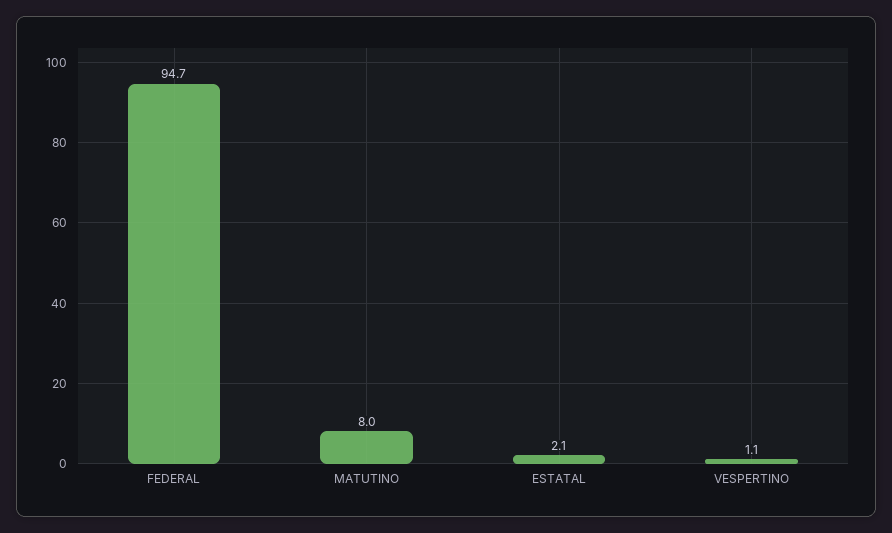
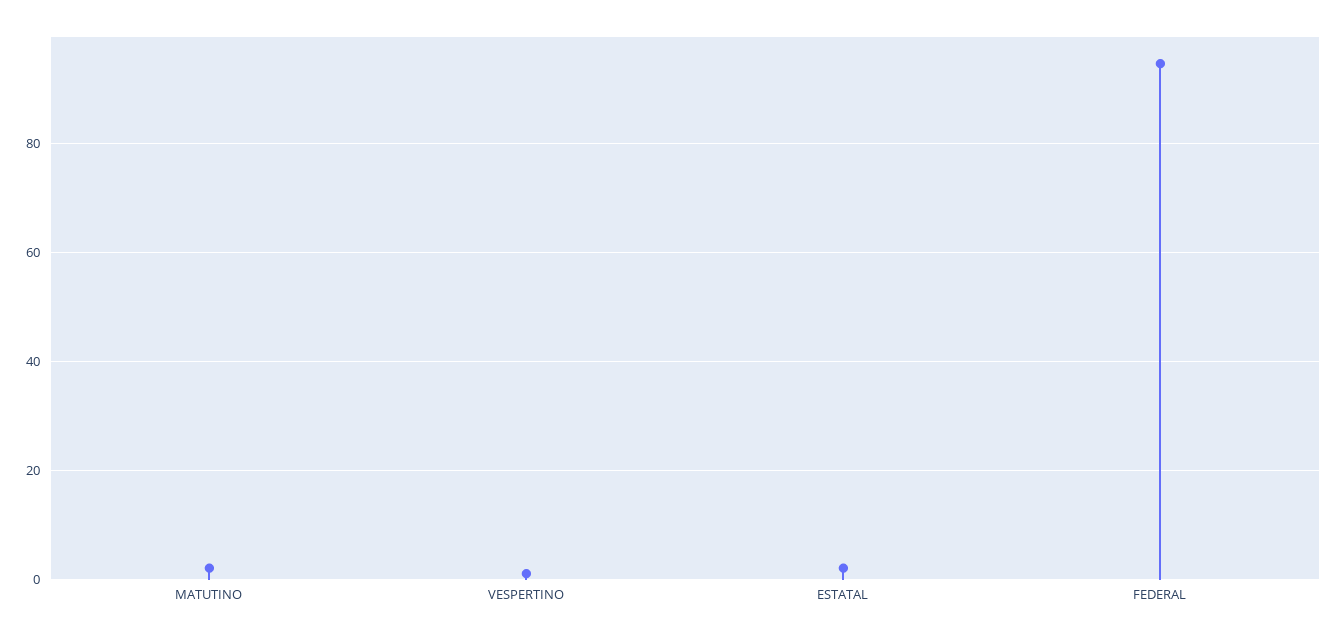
MATUTINO: 8 -> 2

